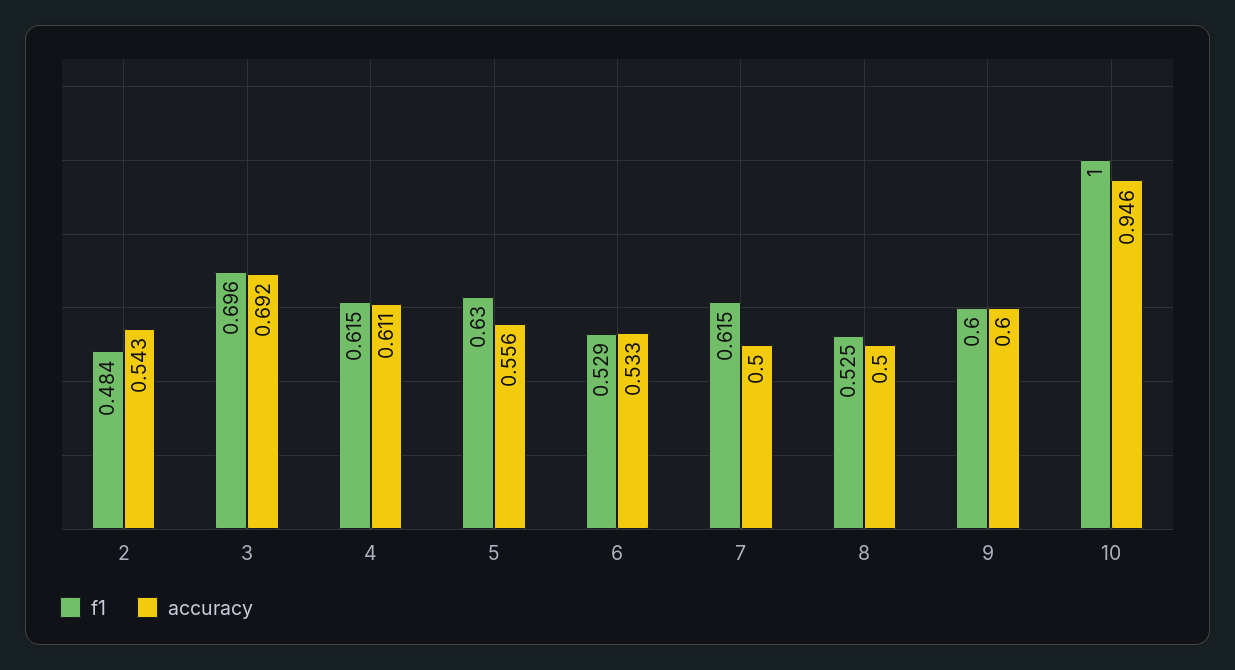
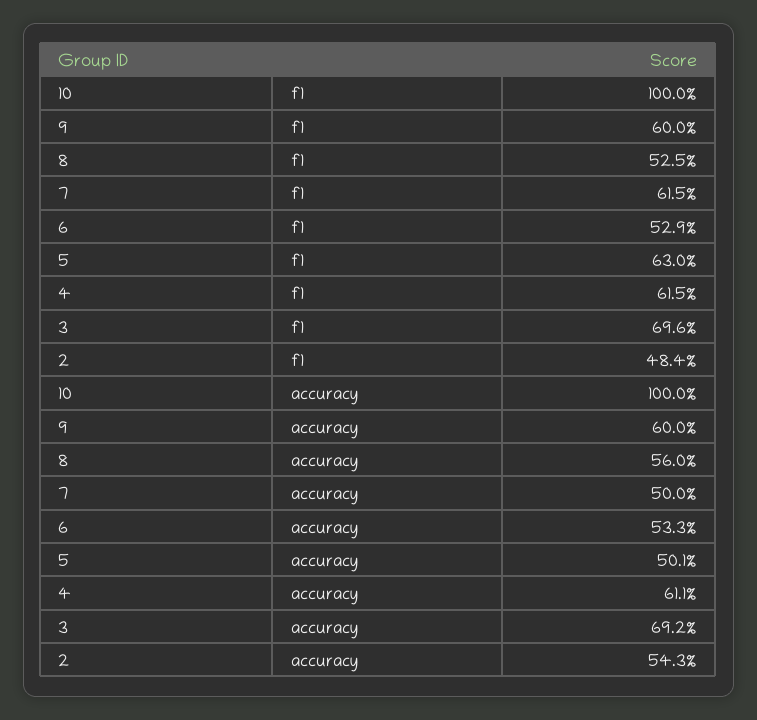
accuracy, 5: 0.556 -> 0.501
accuracy, 8: 0.5 -> 0.56
accuracy, 10: 0.946 -> 1

